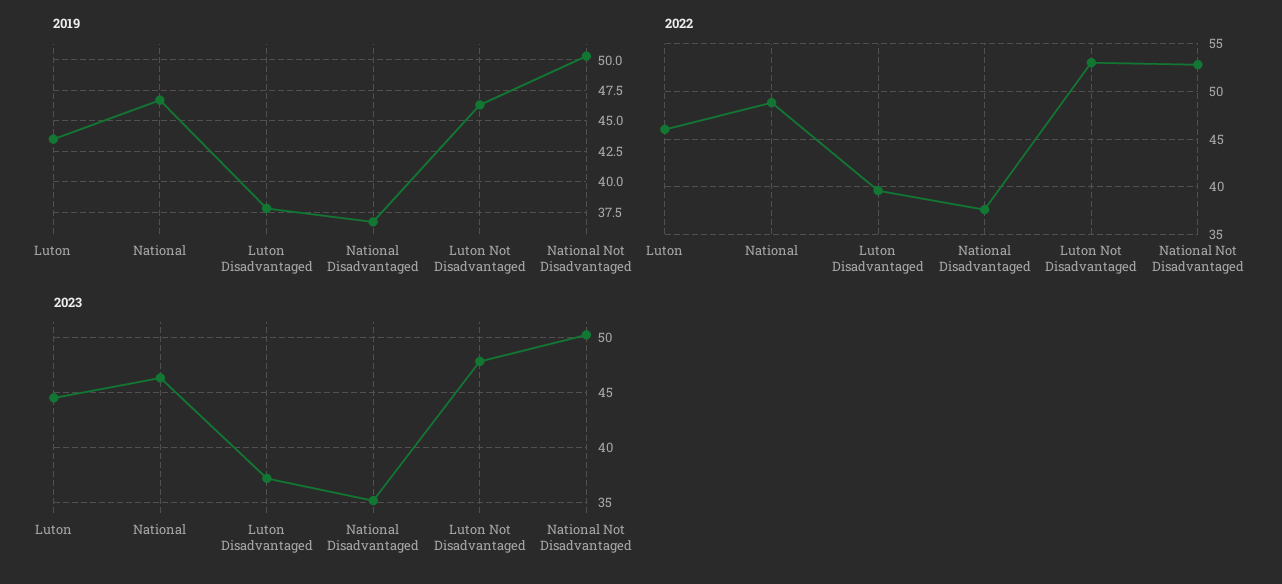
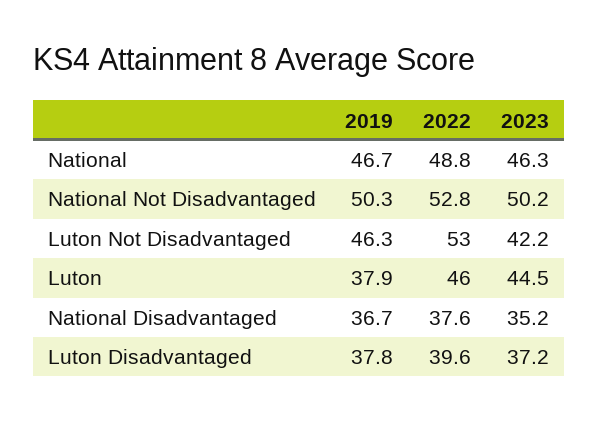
2019, Luton: 43.5 -> 37.9
2023, Luton Not Disadvantaged: 48 -> 42.2

